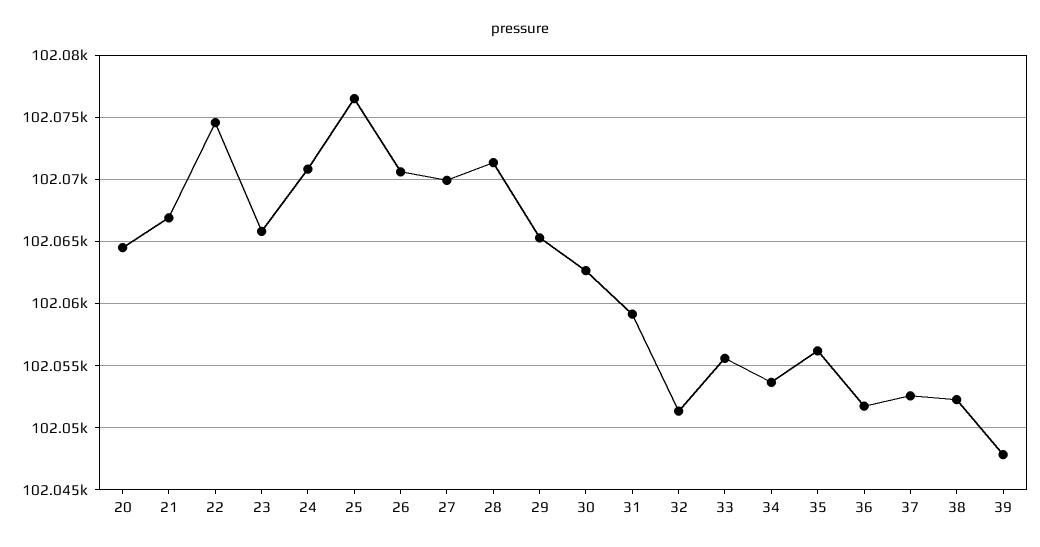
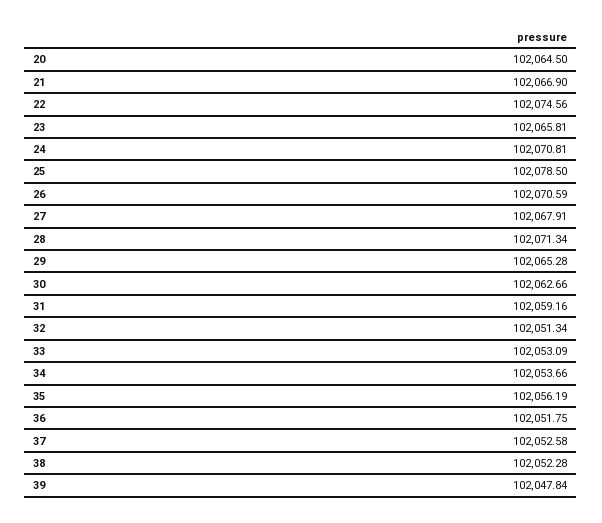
25: 102076.5 -> 102078.5
27: 102070 -> 102067.91
33: 102055.5 -> 102053.09

